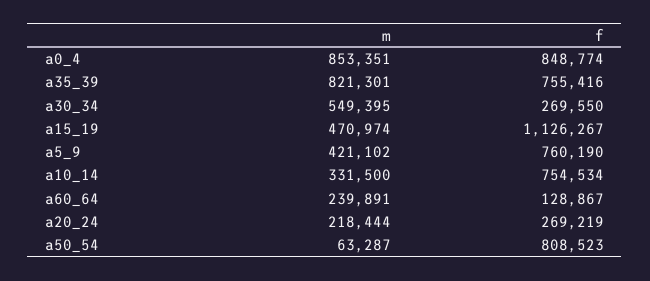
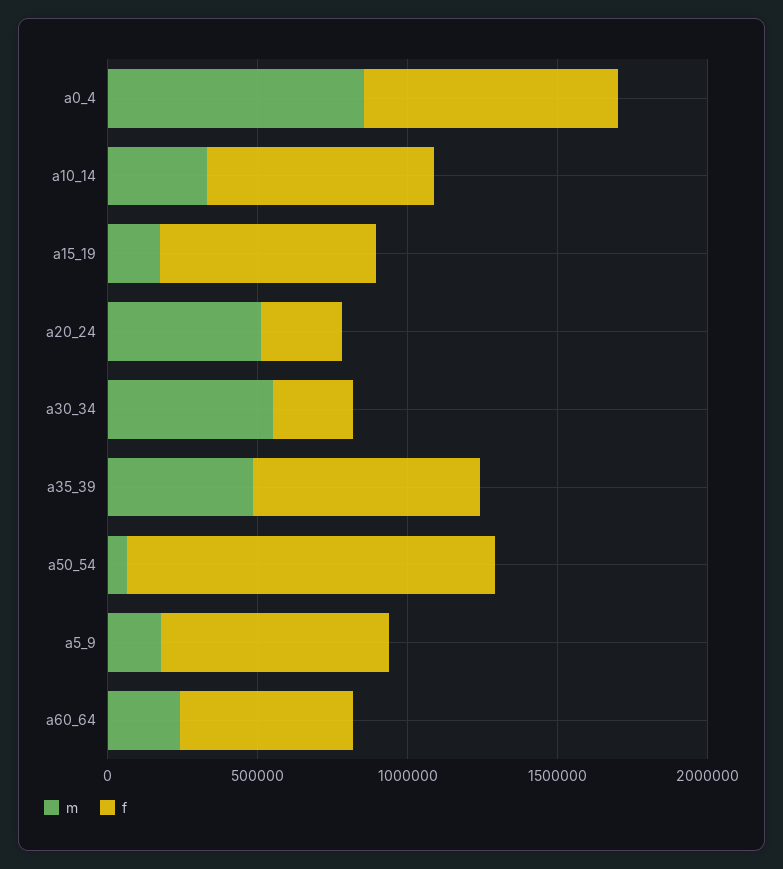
m, a35_39: 821301 -> 500000
m, a15_19: 470974 -> 200000
f, a15_19: 1126267 -> 700000
m, a5_9: 421102 -> 200000
f, a60_64: 128867 -> 600000
m, a20_24: 218444 -> 500000
f, a50_54: 808523 -> 1200000

